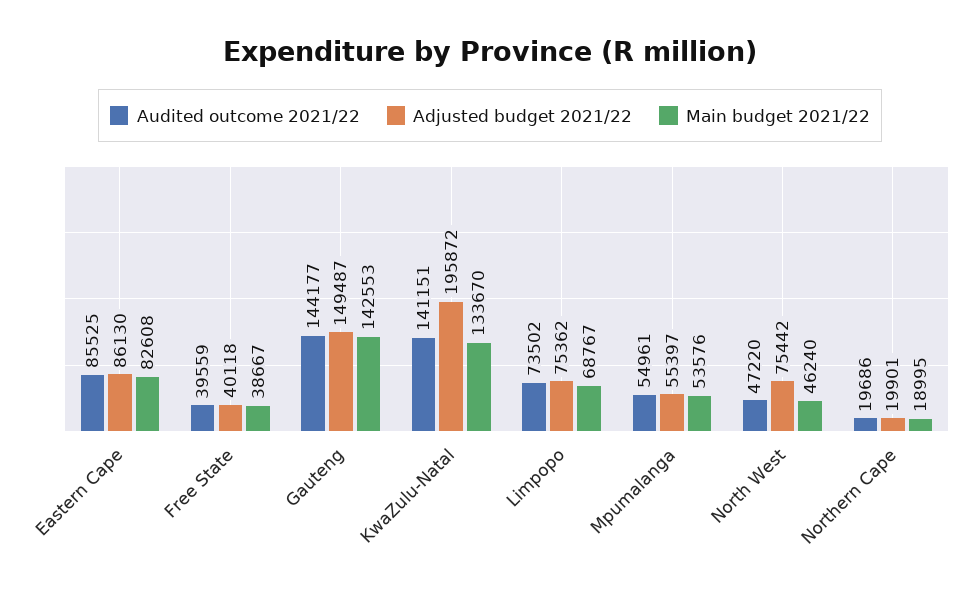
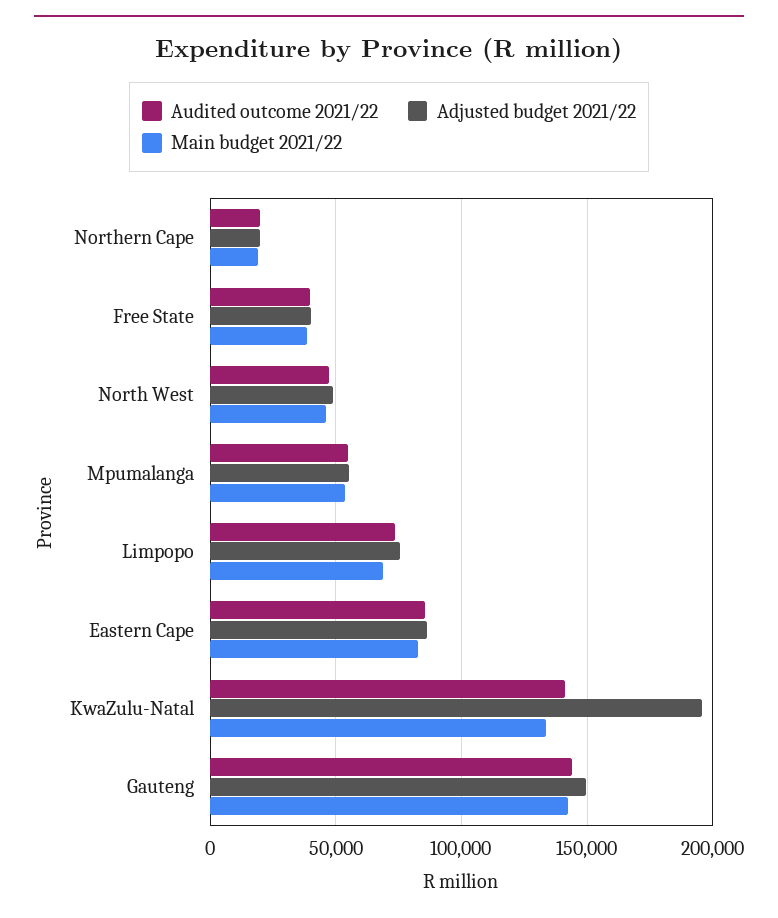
Adjusted budget 2021/22, North West: 75442 -> 50000

